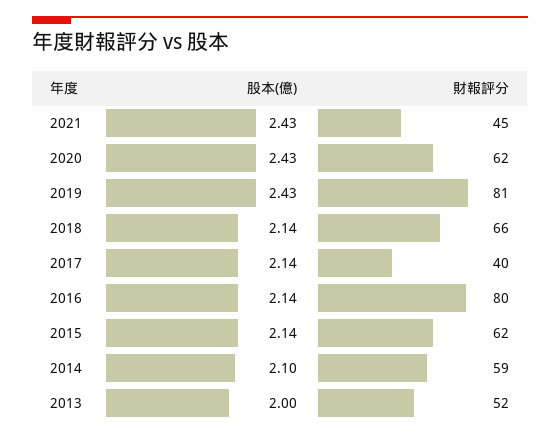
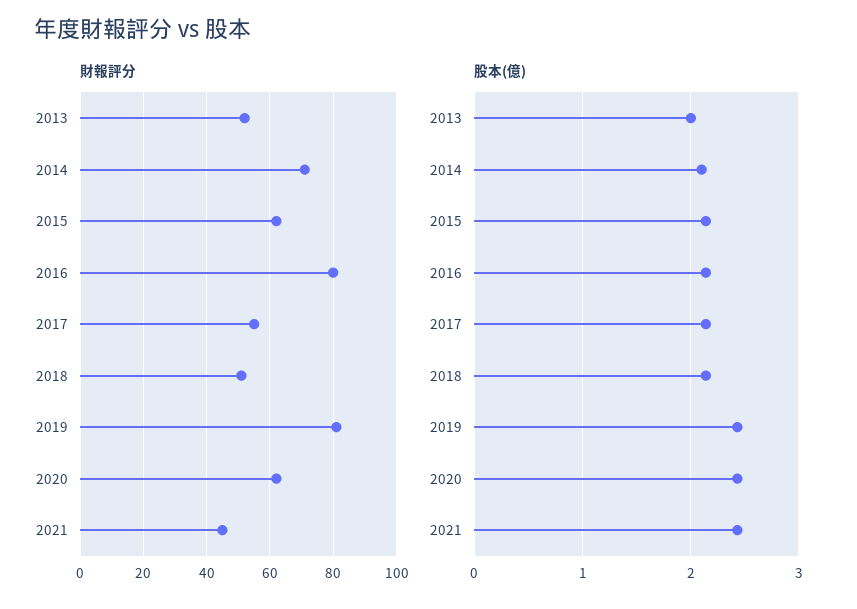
財報評分, 2018: 66 -> 50
財報評分, 2017: 40 -> 55
財報評分, 2014: 59 -> 70

